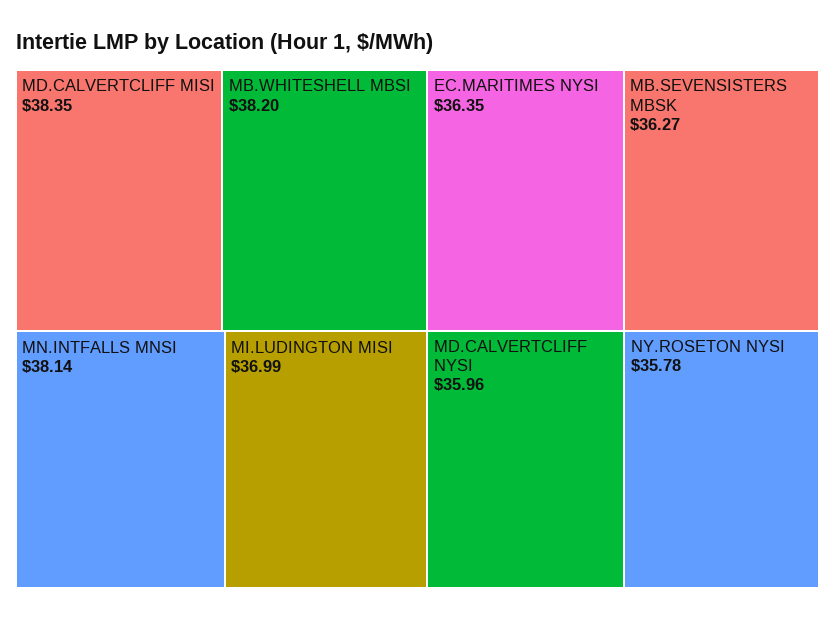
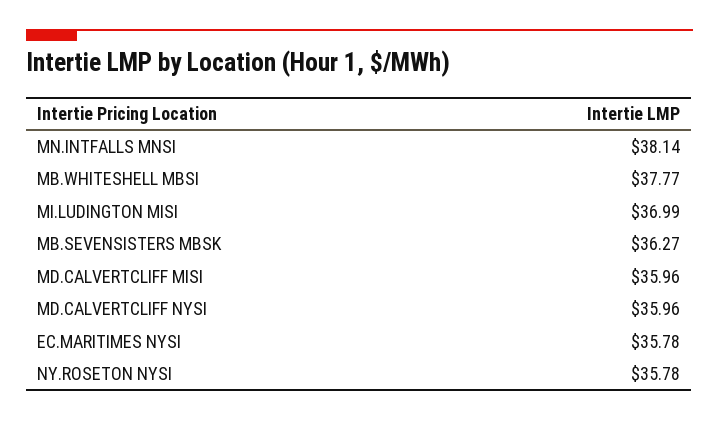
MD.CALVERTCLIFF MISI: 38.35 -> 35.96
MB.WHITESHELL MBSI: 38.2 -> 37.77
EC.MARITIMES NYSI: 36.35 -> 35.78

